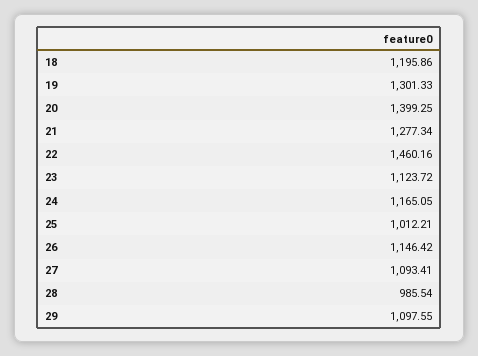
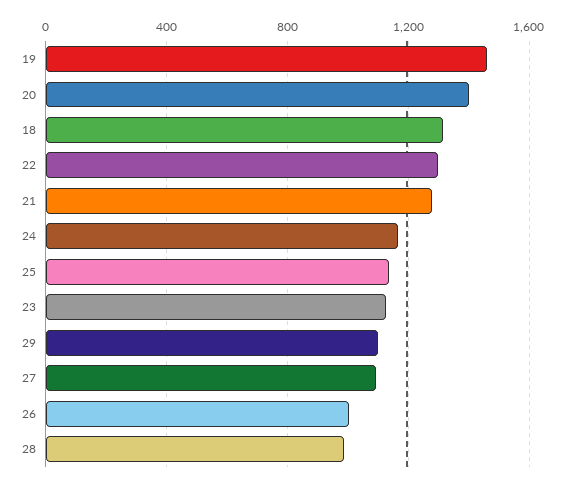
18: 1195.86 -> 1300
19: 1301.33 -> 1450
22: 1460.16 -> 1300
25: 1012.21 -> 1150
26: 1146.42 -> 1000

